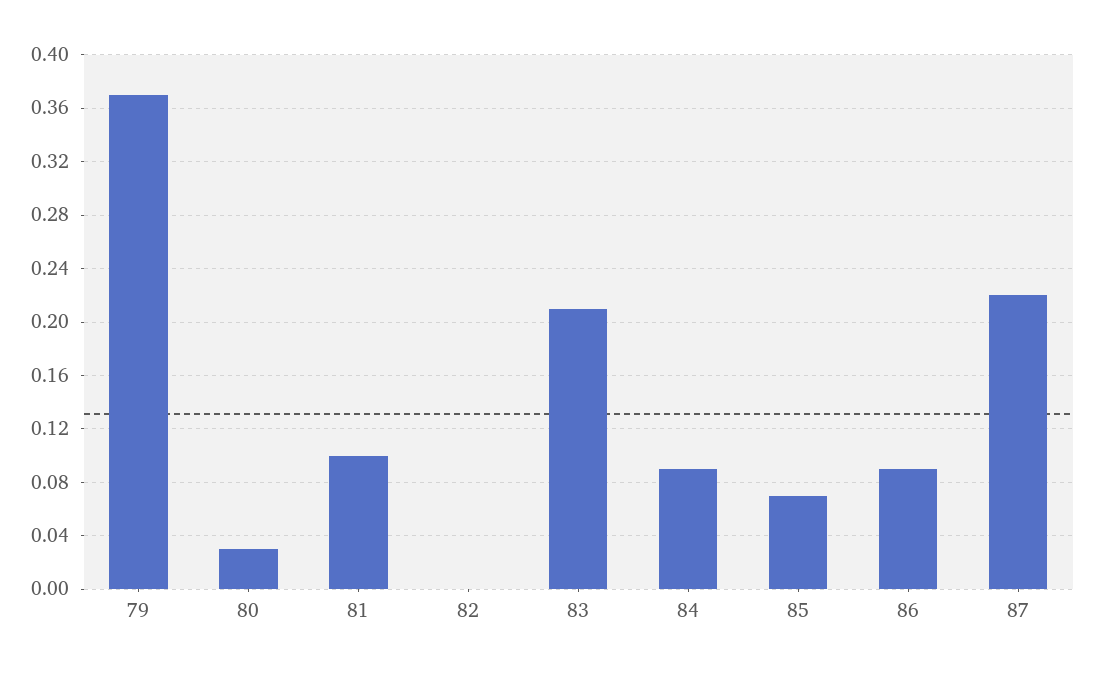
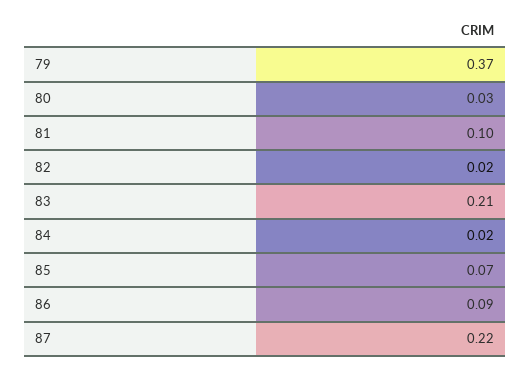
82: 0 -> 0.02
84: 0.09 -> 0.02

